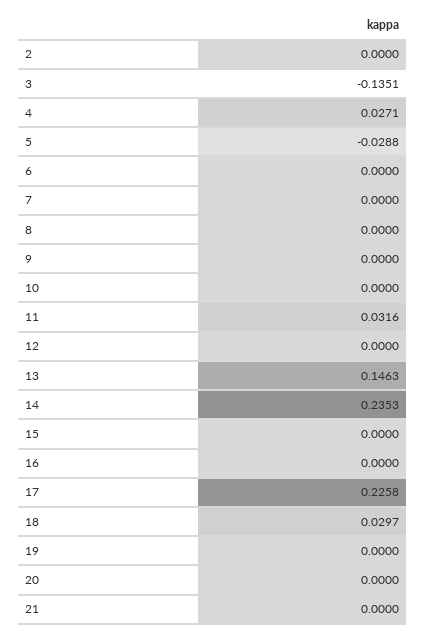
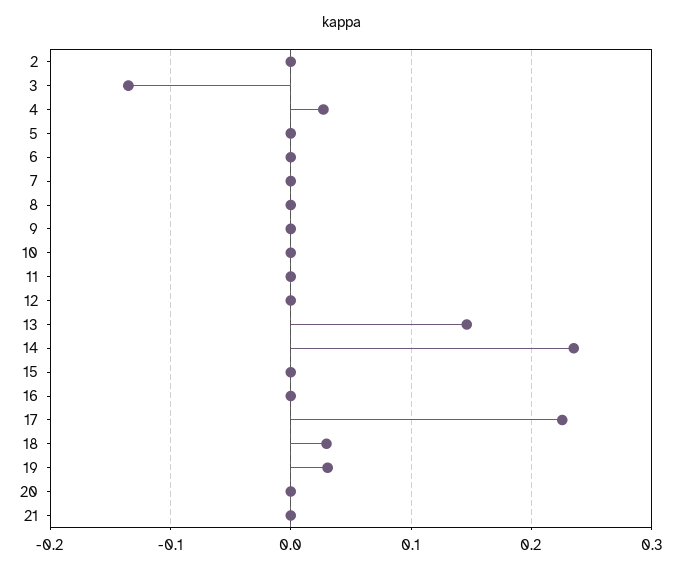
5: -0.0288 -> 0
11: 0.0316 -> 0
19: 0 -> 0.03

